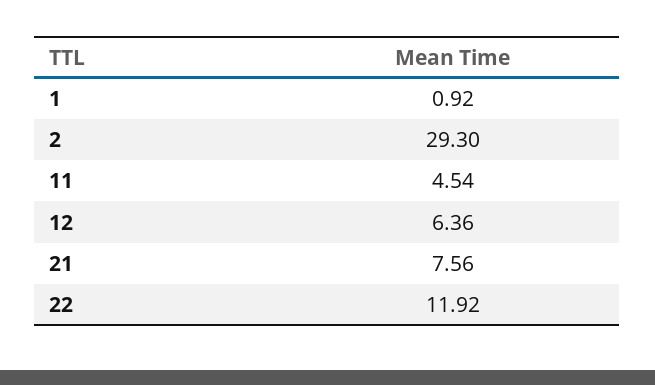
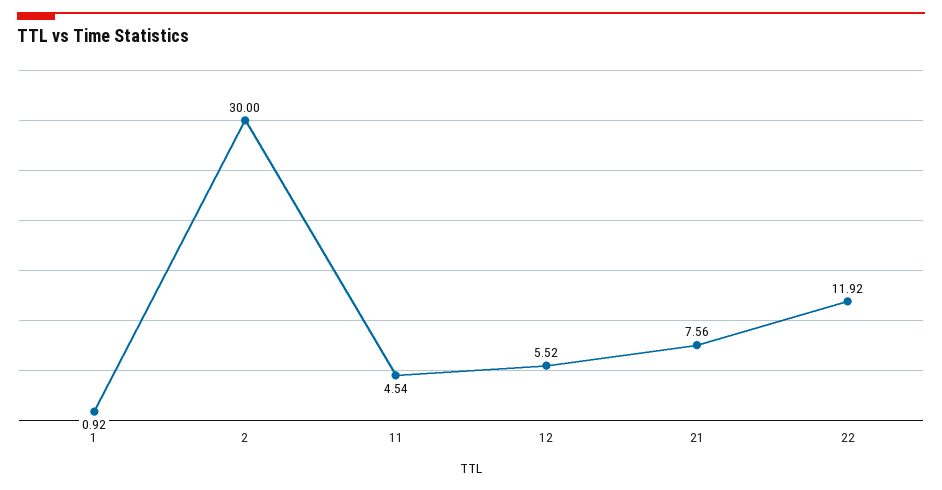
2: 29.3 -> 30
12: 6.36 -> 5.52

